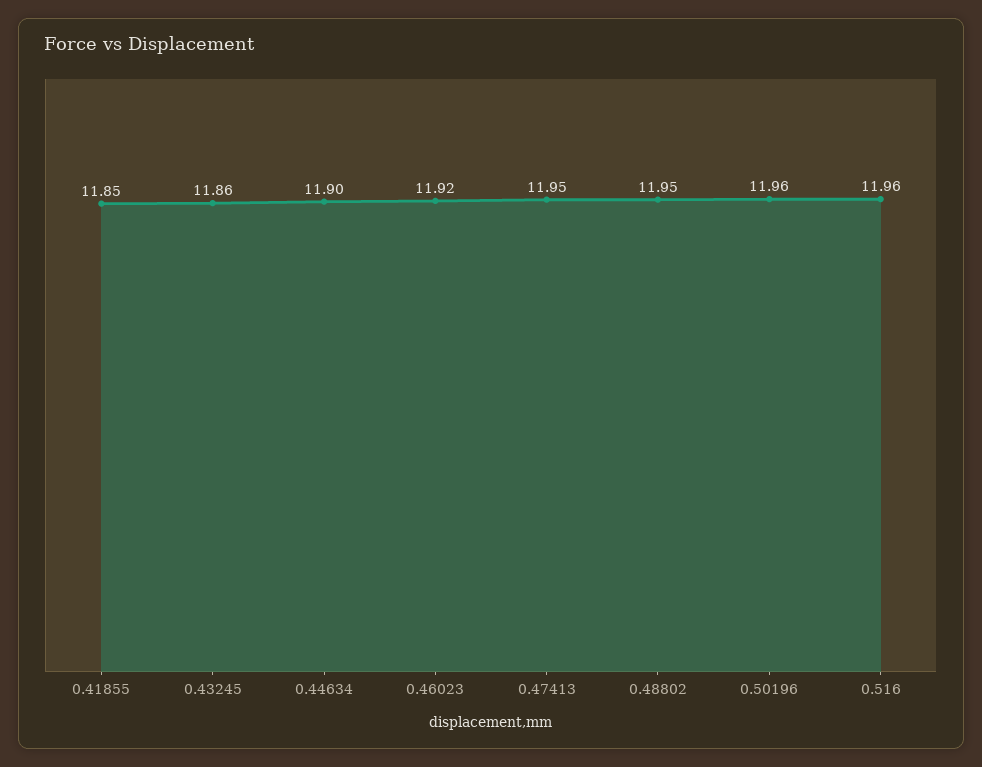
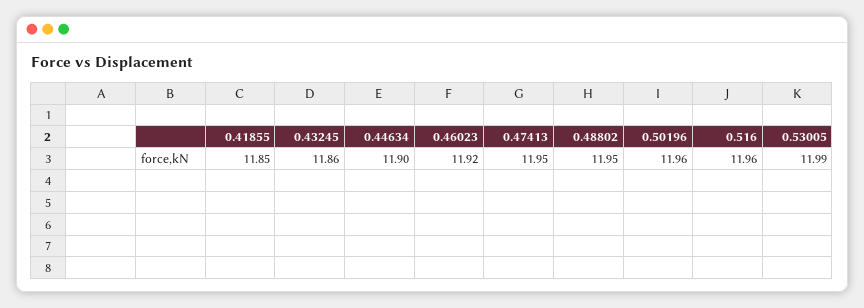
0.53005: none -> 11.99

